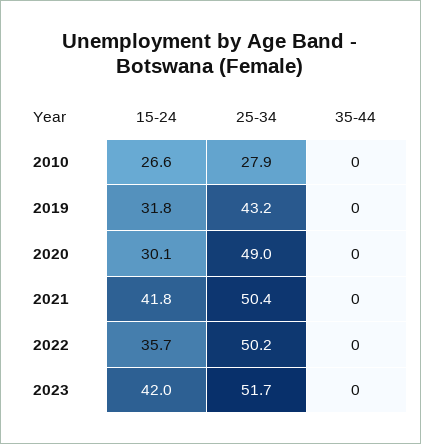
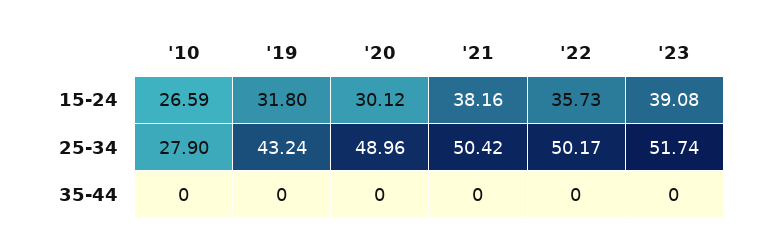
15-24, 2021: 41.8 -> 38.16
15-24, 2023: 42 -> 39.08

